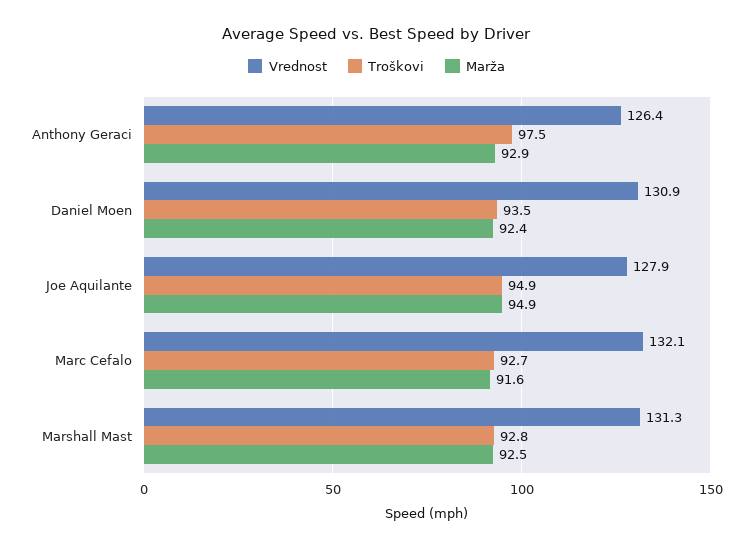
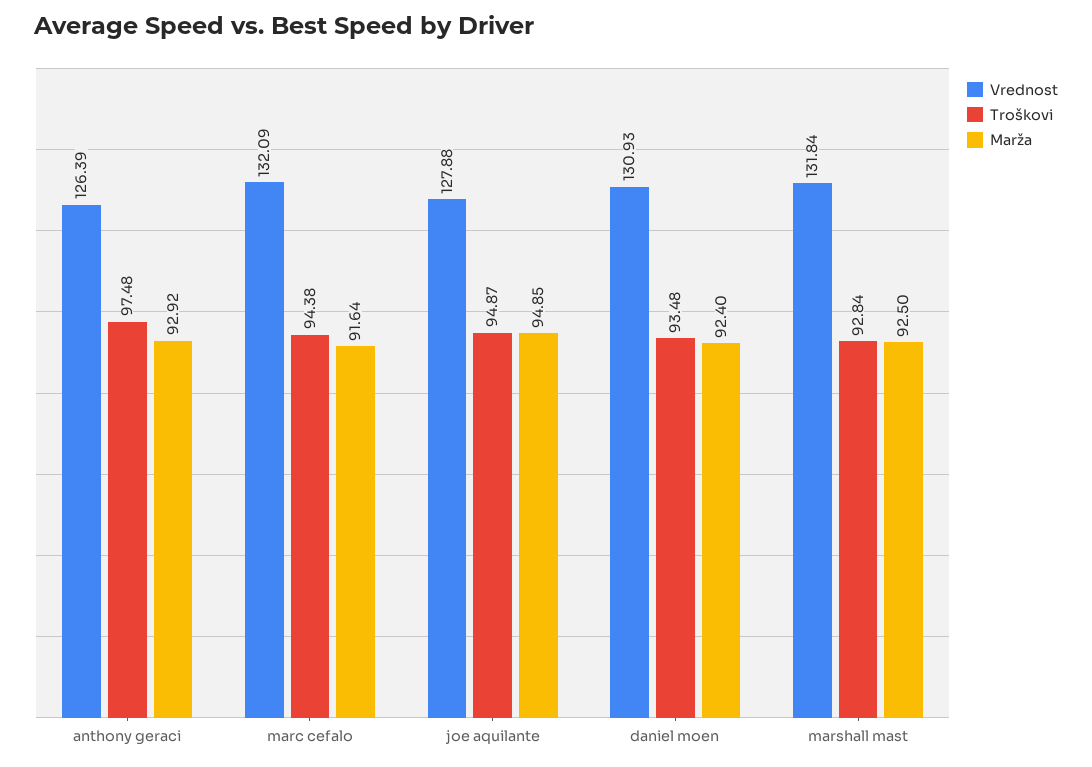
Troškovi, Marc Cefalo: 92.7 -> 94.38
Vrednost, Marshall Mast: 131.3 -> 131.84

